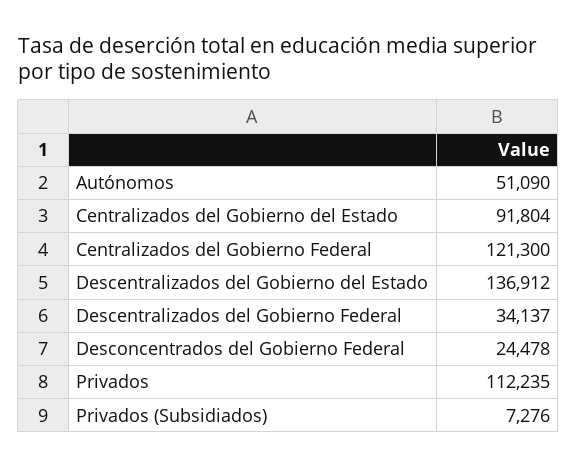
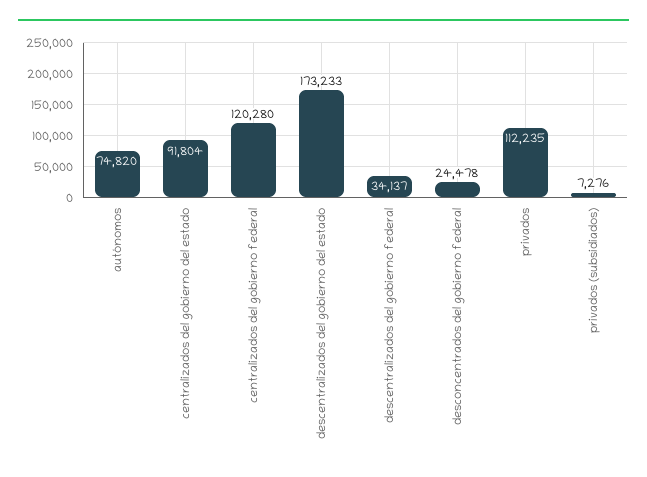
Autónomos: 51090 -> 74820
Centralizados del Gobierno Federal: 121300 -> 120280
Descentralizados del Gobierno del Estado: 136912 -> 173233

